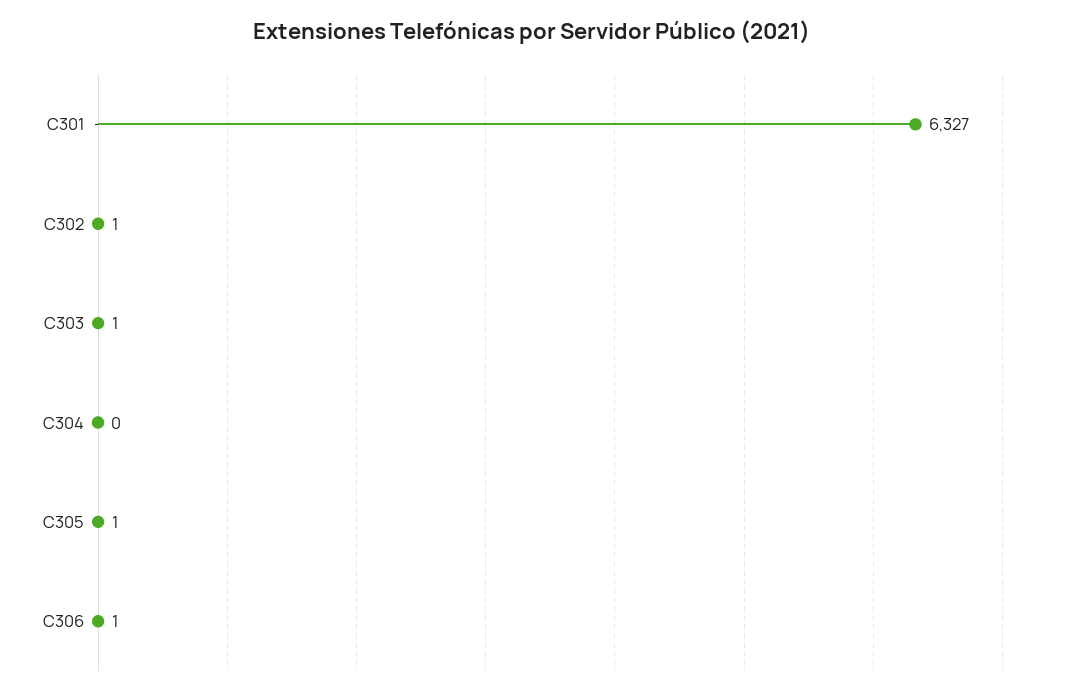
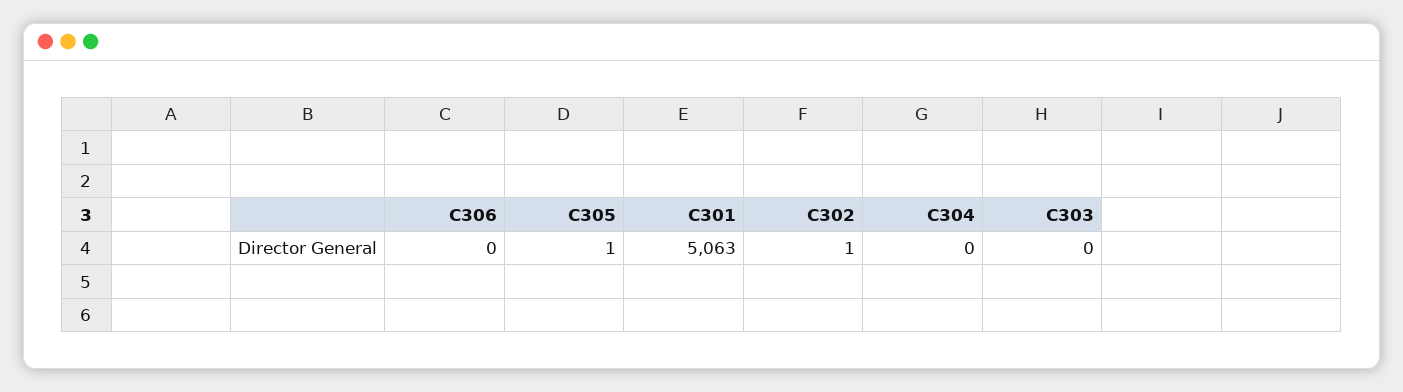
C301: 6327 -> 5063
C303: 1 -> 0
C306: 1 -> 0

